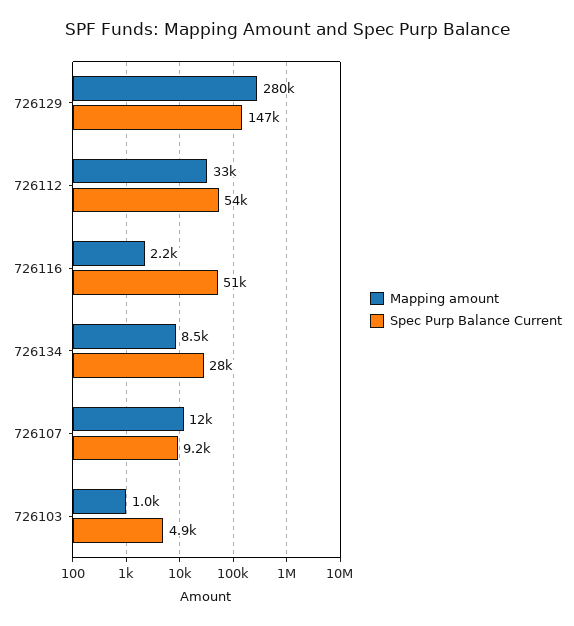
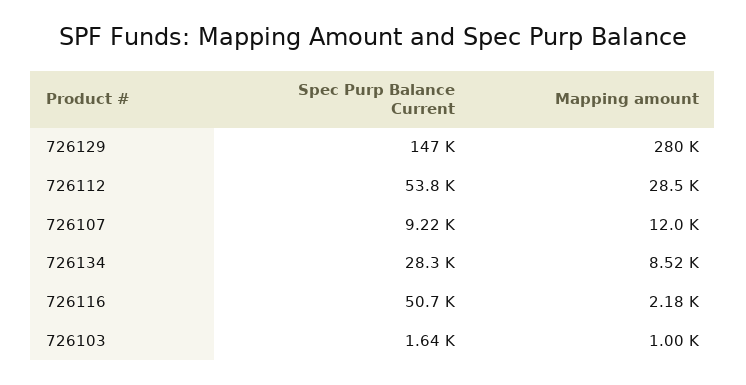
Mapping amount, 726112: 33000 -> 28500
Spec Purp Balance Current, 726103: 4900 -> 1640

